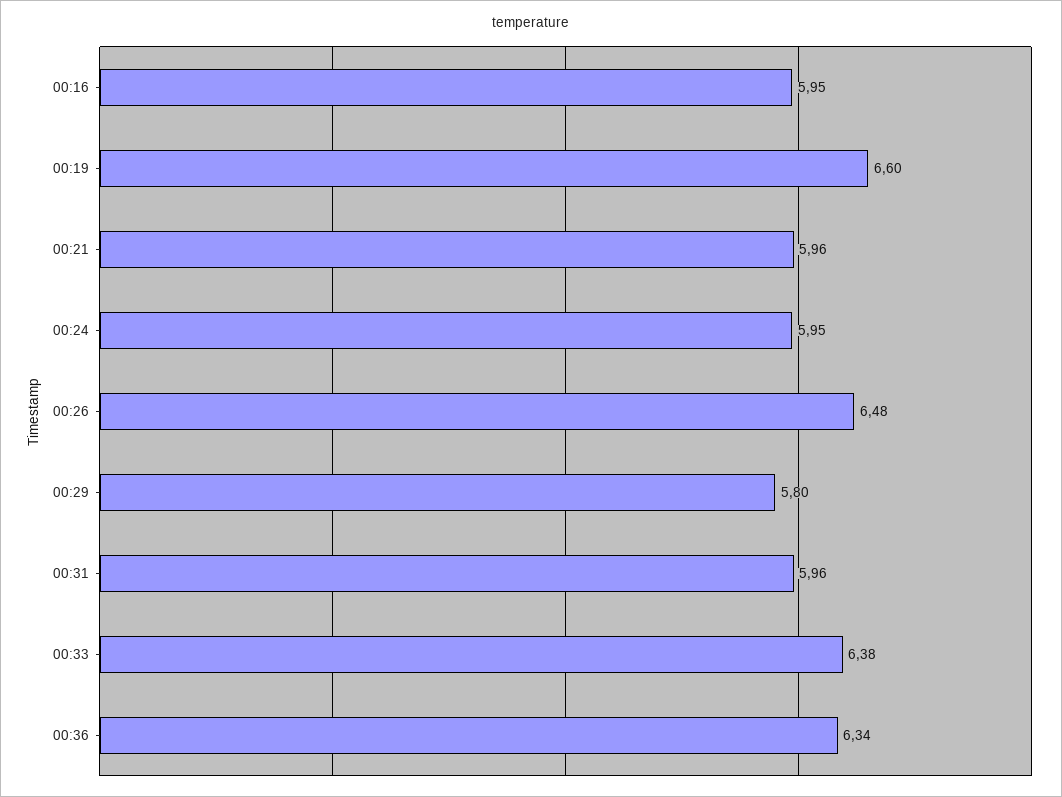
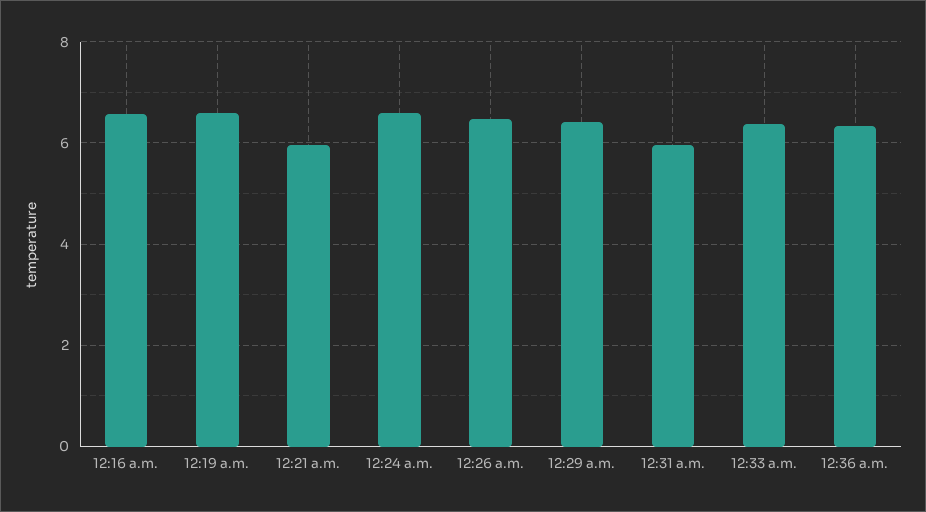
00:16: 5.95 -> 6.6
00:24: 5.95 -> 6.6
00:29: 5.8 -> 6.4

